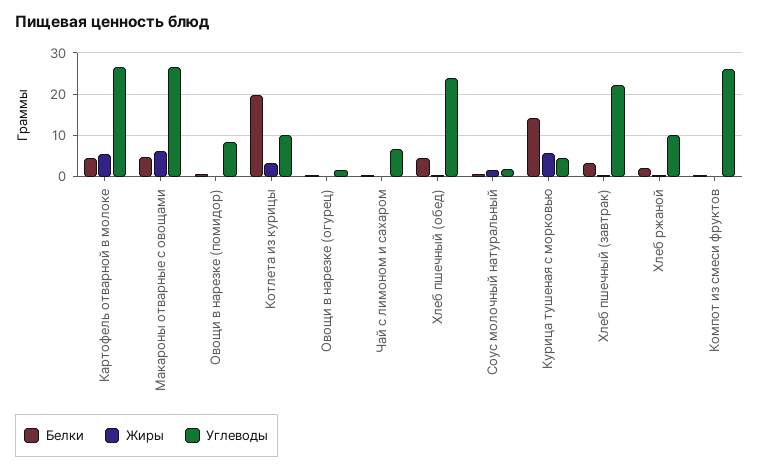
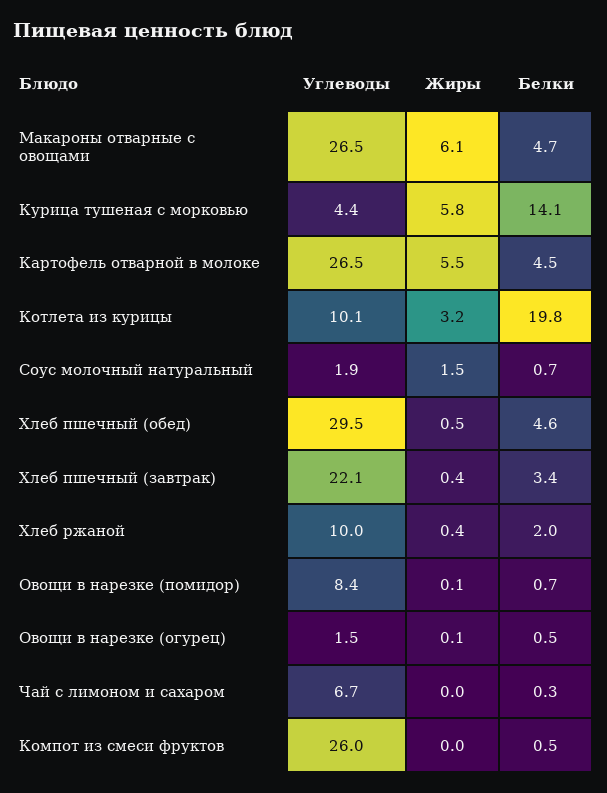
Углеводы, Хлеб пшечный (обед): 24 -> 29.5

